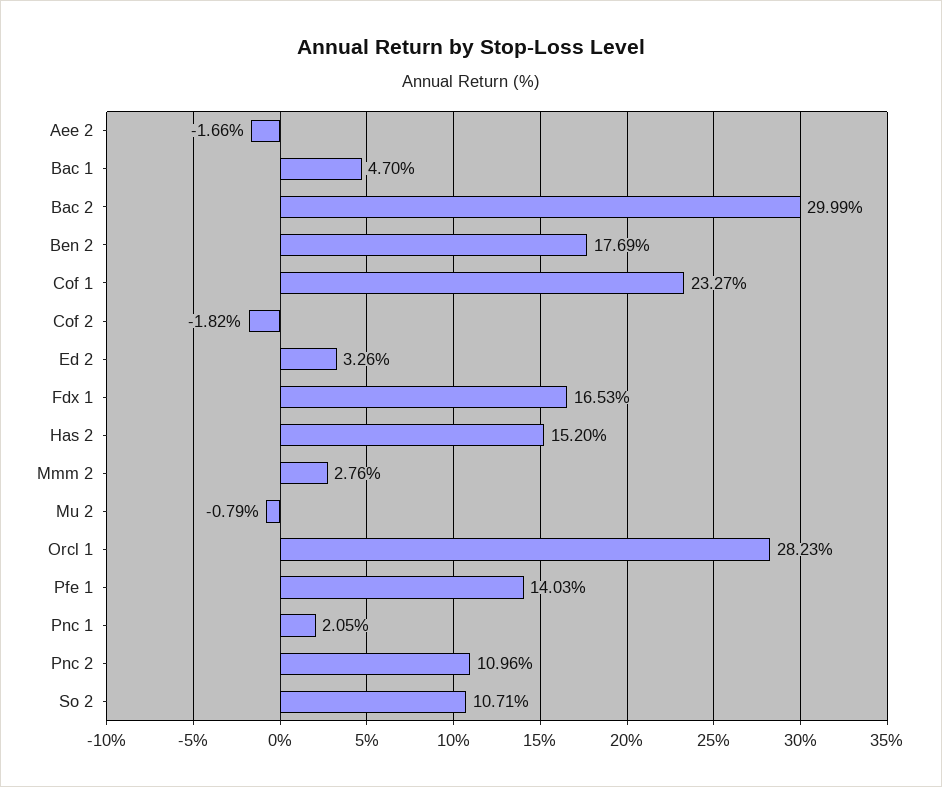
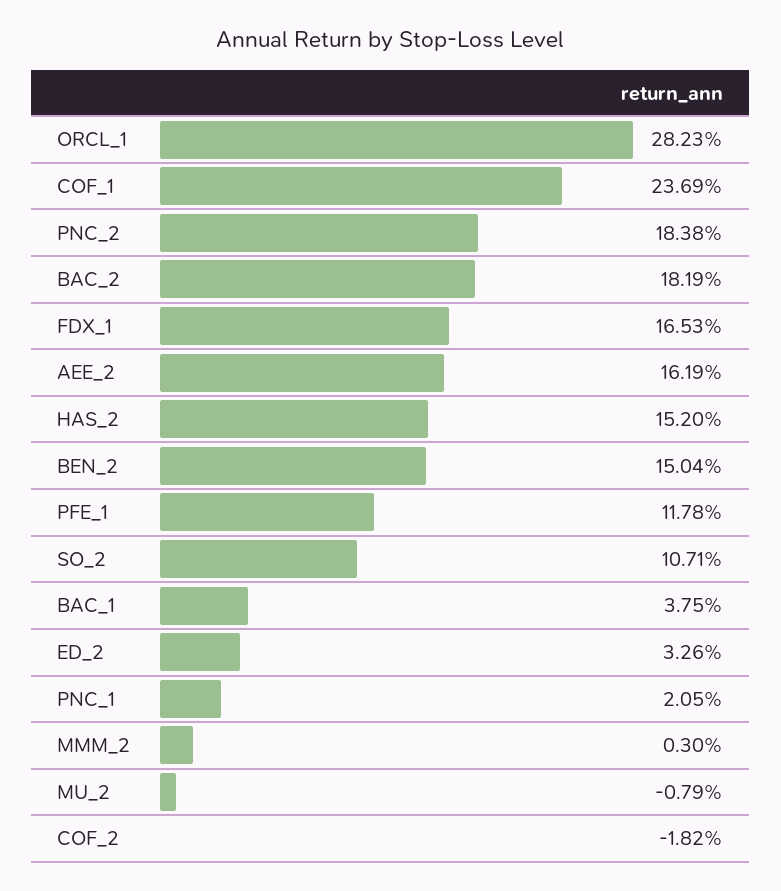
Aee 2: -1.66 -> 16.19
Bac 1: 4.7 -> 3.75
Bac 2: 29.99 -> 18.19
Ben 2: 17.69 -> 15.04
Cof 1: 23.27 -> 23.69
Mmm 2: 2.76 -> 0.3
Pfe 1: 14.03 -> 11.78
Pnc 2: 10.96 -> 18.38

